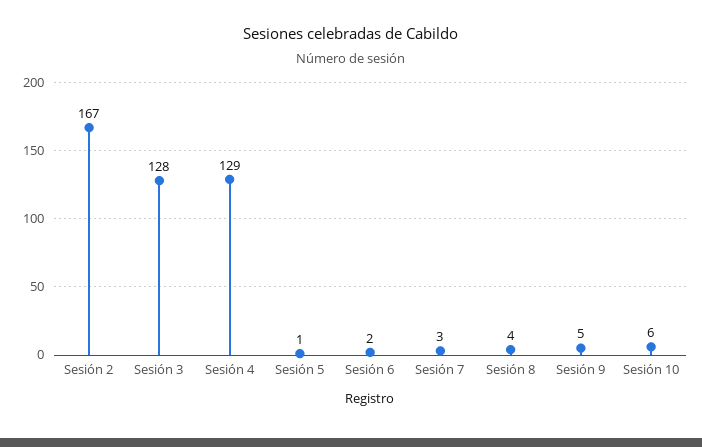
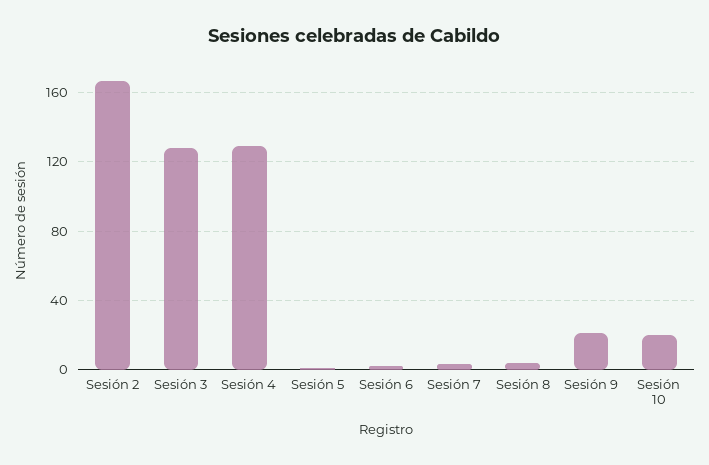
Sesión 9: 5 -> 20
Sesión 10: 6 -> 20

